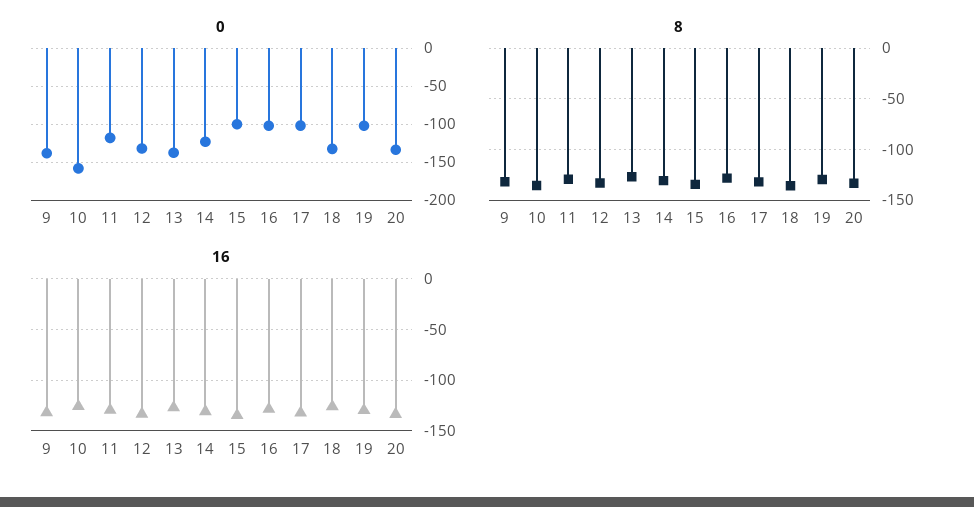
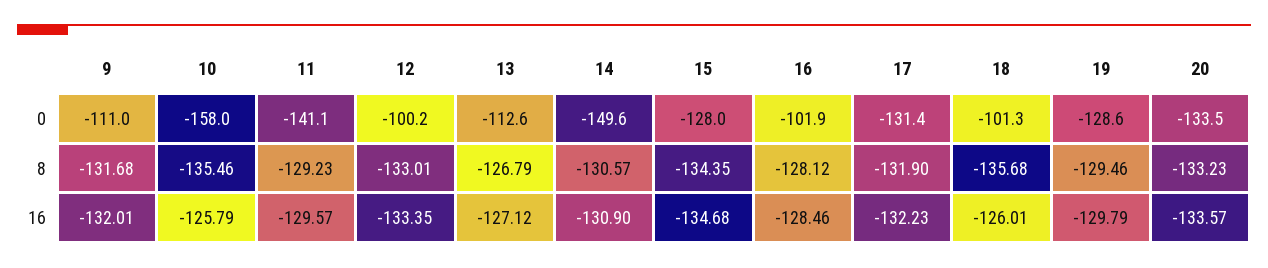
0, 9: -140 -> -111
0, 11: -120 -> -141.1
0, 12: -130 -> -100.2
0, 13: -140 -> -112.6
0, 14: -120 -> -149.6
0, 15: -100 -> -128
0, 17: -100 -> -131.4
0, 18: -130 -> -101.3
0, 19: -100 -> -128.6

